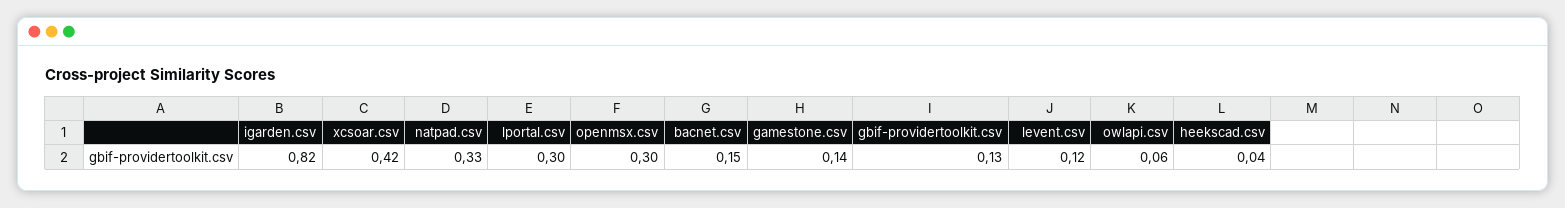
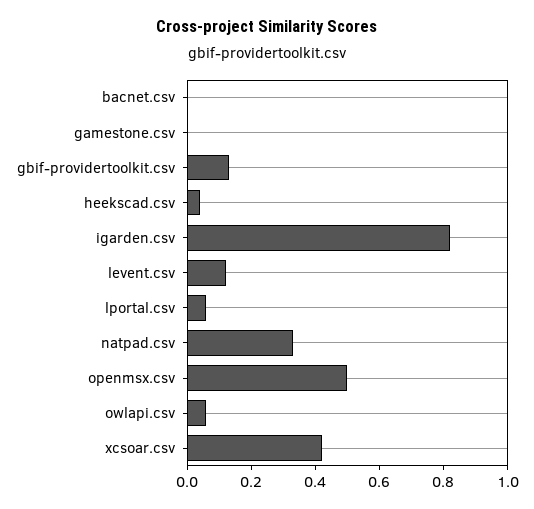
lportal.csv: 0.3 -> 0.05
openmsx.csv: 0.3 -> 0.5
bacnet.csv: 0.15 -> 0
gamestone.csv: 0.14 -> 0

